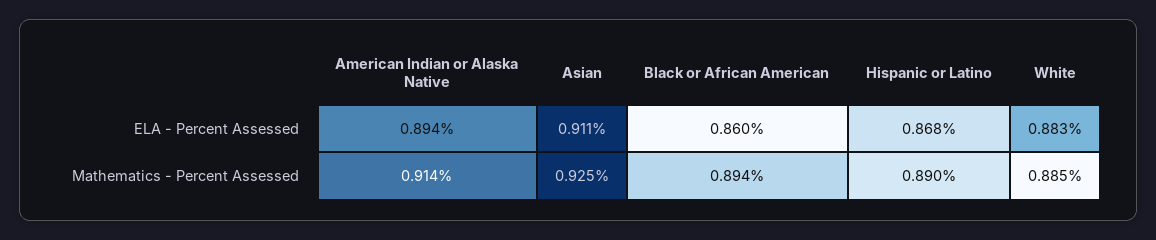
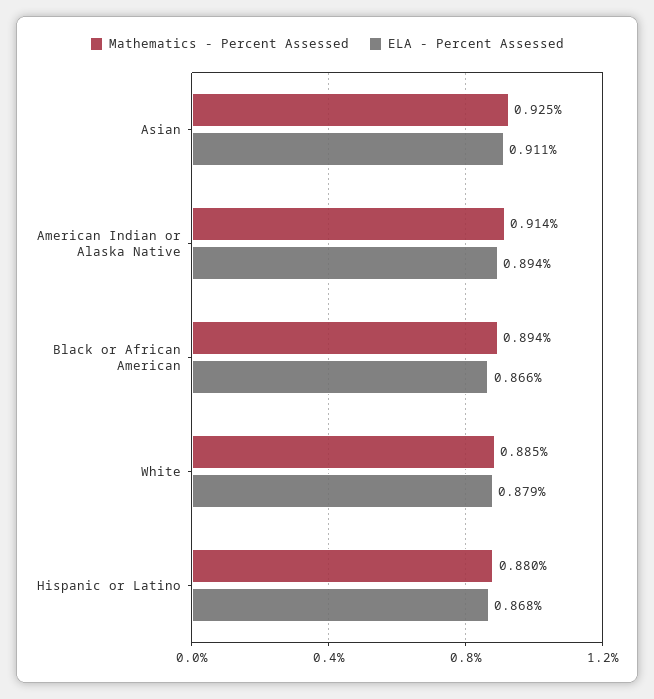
ELA - Percent Assessed, Black or African American: 0.86 -> 0.866
ELA - Percent Assessed, White: 0.883 -> 0.879
Mathematics - Percent Assessed, Hispanic or Latino: 0.89 -> 0.88

